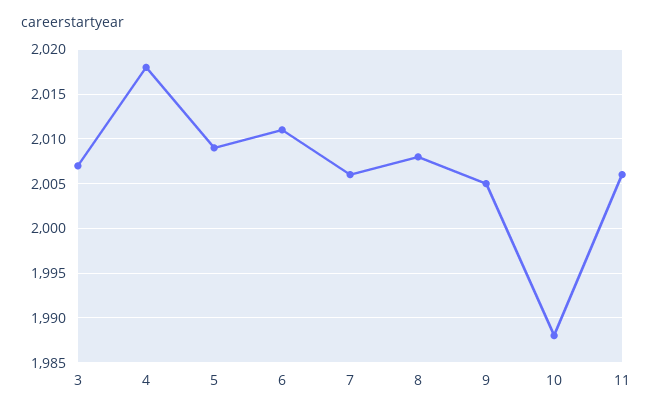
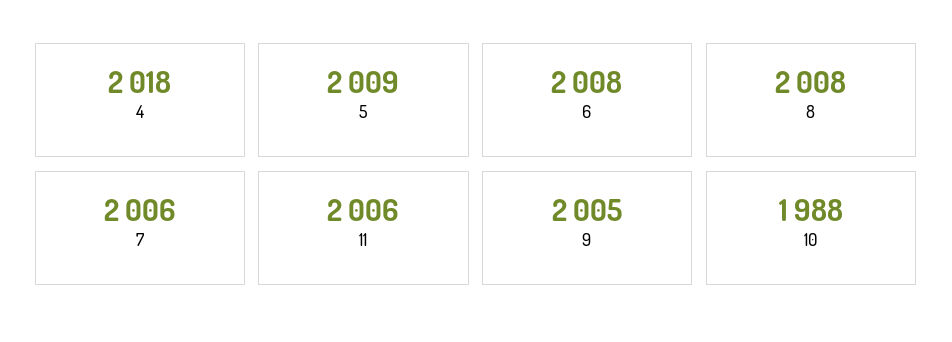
3: 2007 -> none
6: 2011 -> 2008

